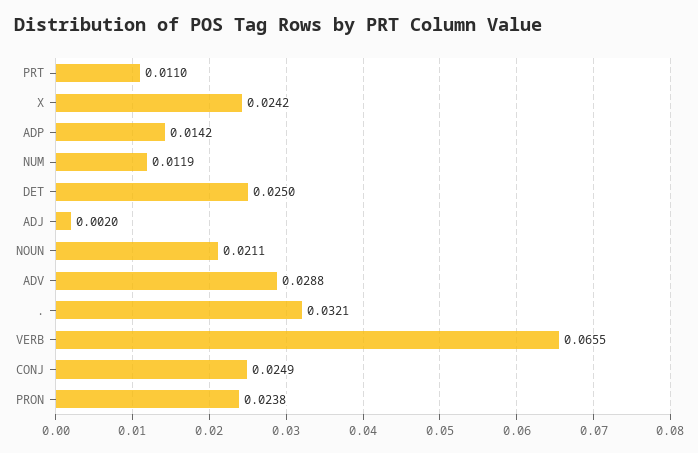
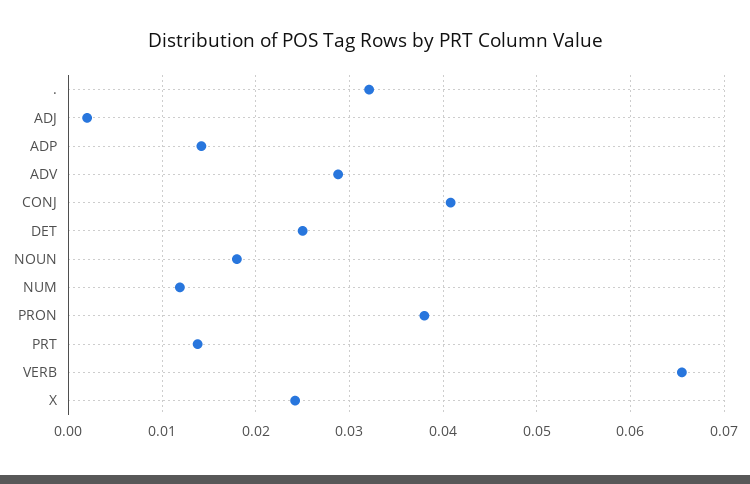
PRT: 0.011 -> 0.014
NOUN: 0.0211 -> 0.018
CONJ: 0.0249 -> 0.041
PRON: 0.0238 -> 0.038

